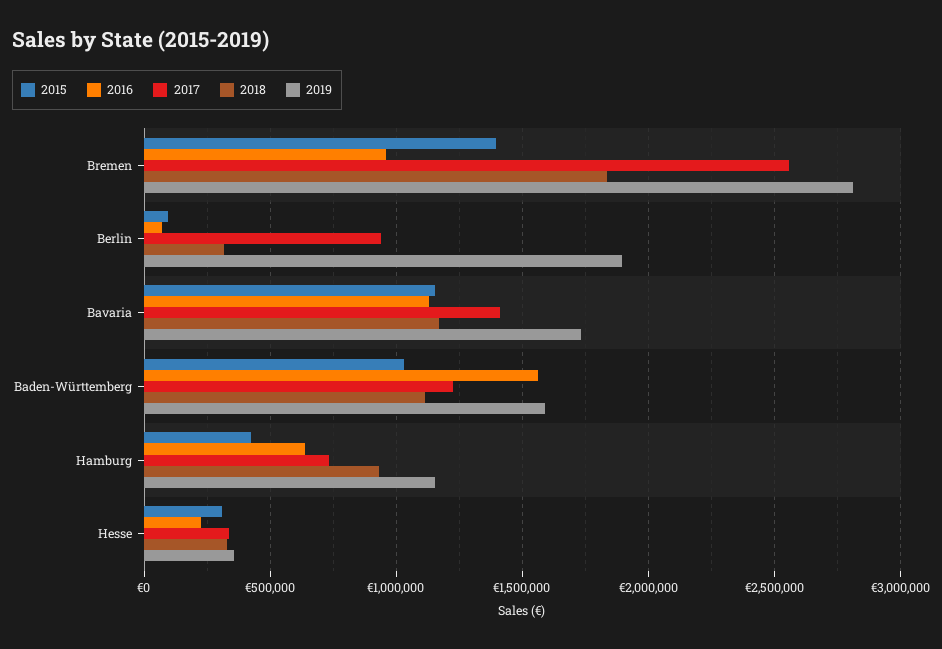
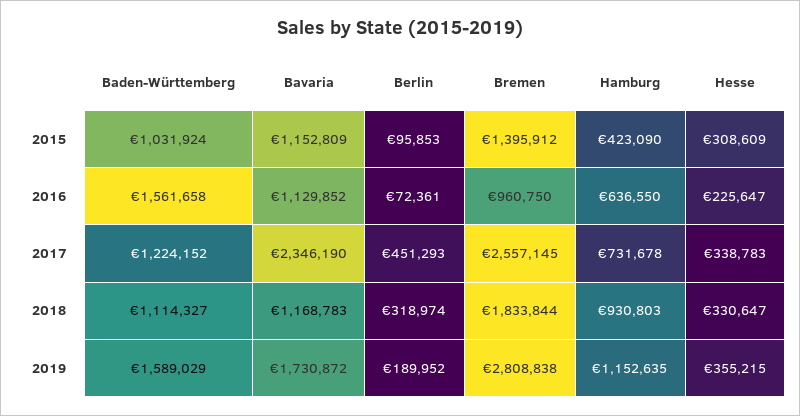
2017, Berlin: 950000 -> 451293
2019, Berlin: 1900000 -> 189952
2017, Bavaria: 1400000 -> 2346190

